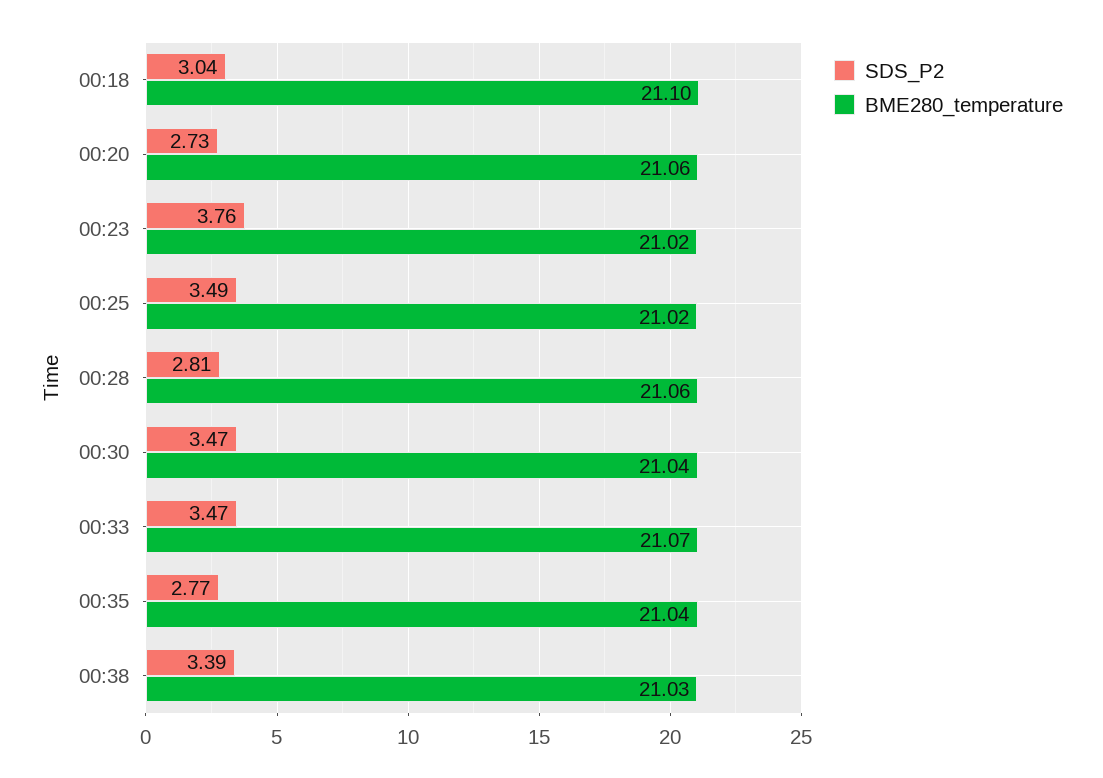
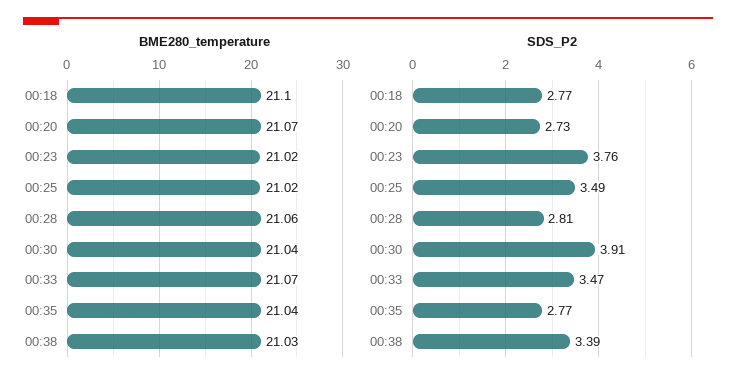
SDS_P2, 00:18: 3.04 -> 2.77
BME280_temperature, 00:20: 21.06 -> 21.07
SDS_P2, 00:30: 3.47 -> 3.91

